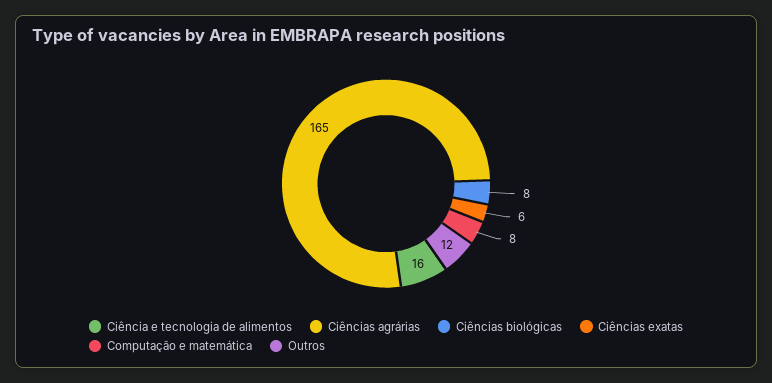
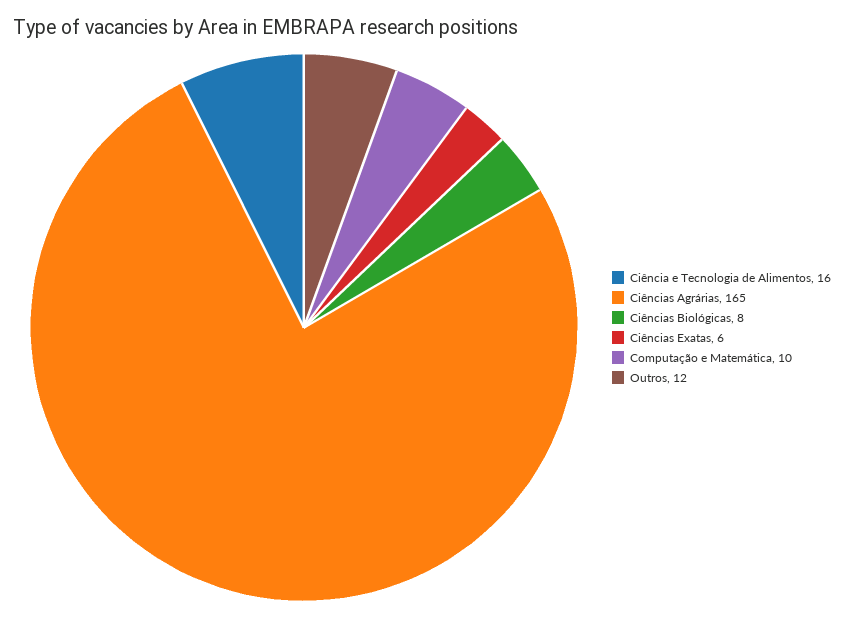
Computação e matemática: 8 -> 10

